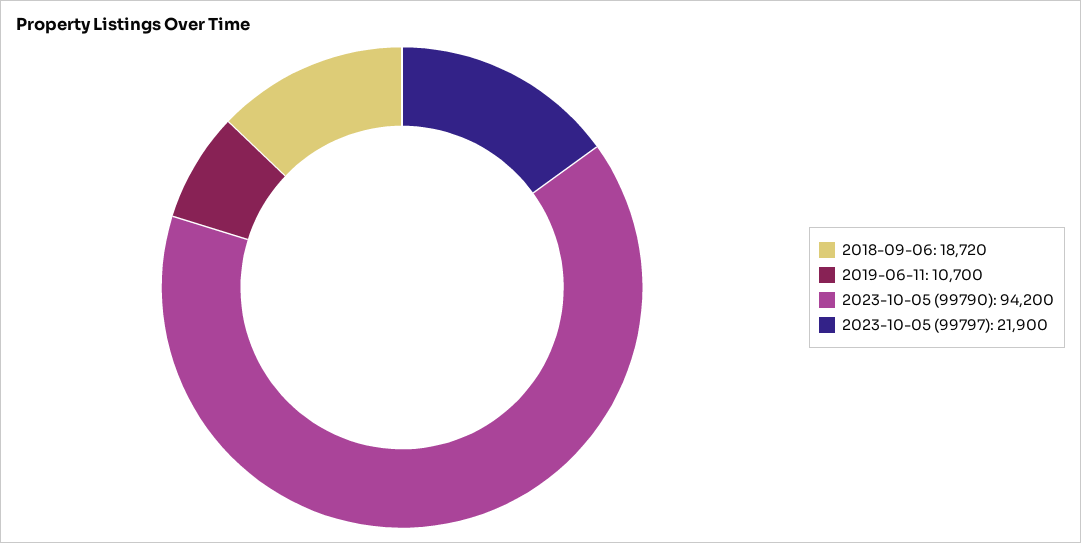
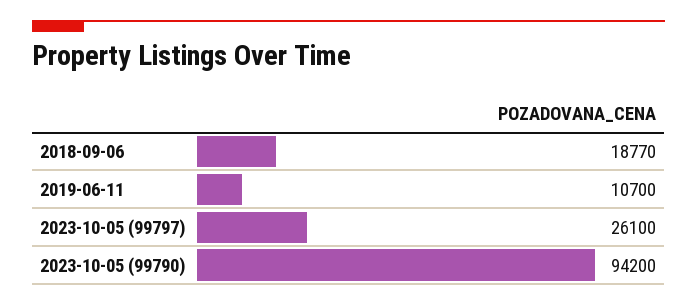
2018-09-06: 18720 -> 18770
2023-10-05 (99797): 21900 -> 26100

